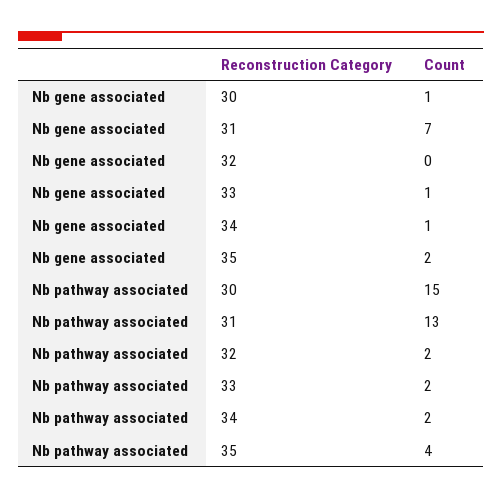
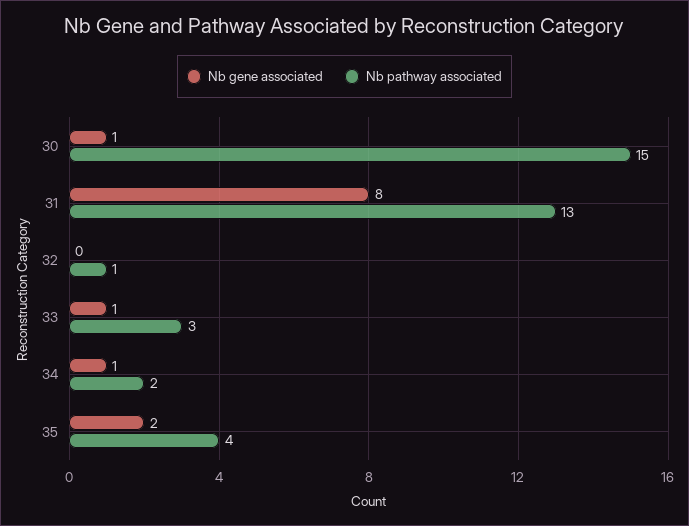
Nb gene associated, 31: 7 -> 8
Nb pathway associated, 32: 2 -> 1
Nb pathway associated, 33: 2 -> 3

